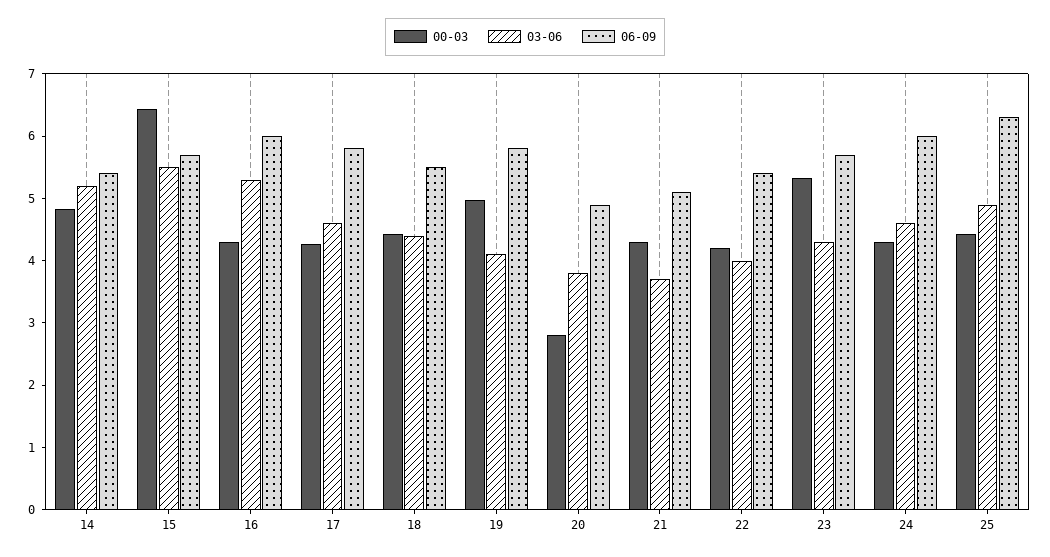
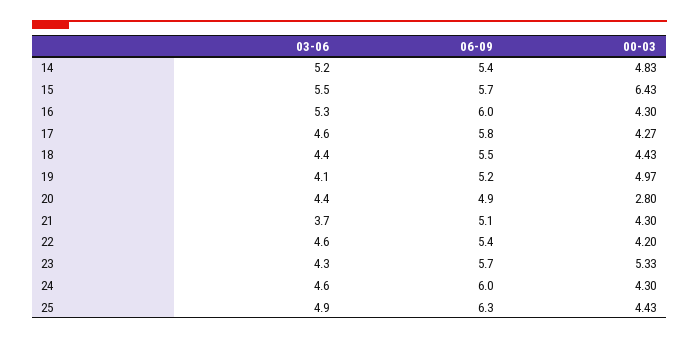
06-09, 19: 5.8 -> 5.2
03-06, 20: 3.8 -> 4.4
03-06, 22: 4 -> 4.6

